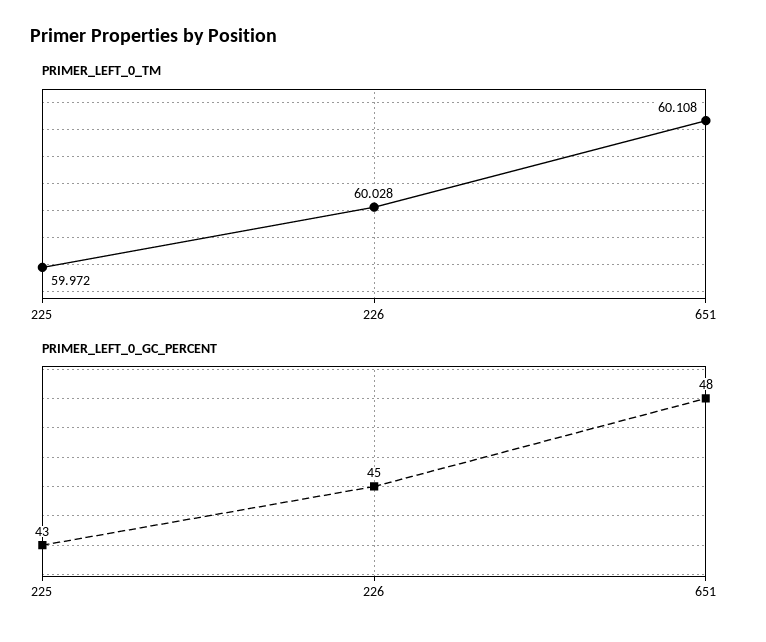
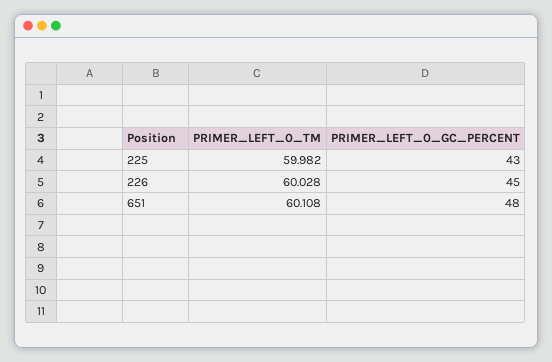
PRIMER_LEFT_0_TM, 225: 59.972 -> 59.982

